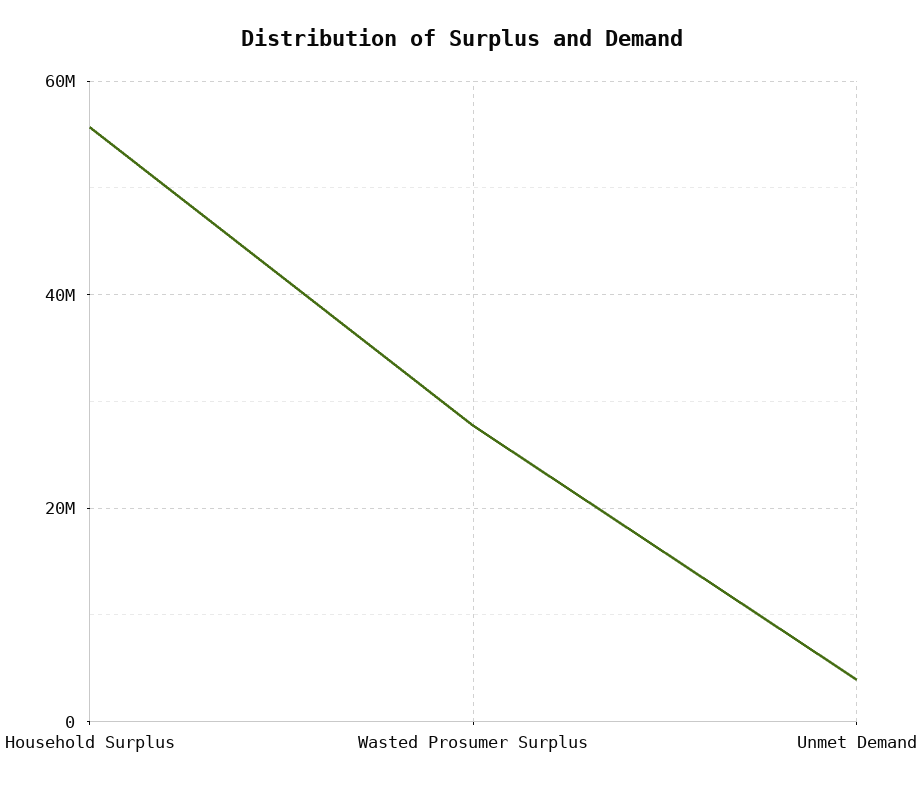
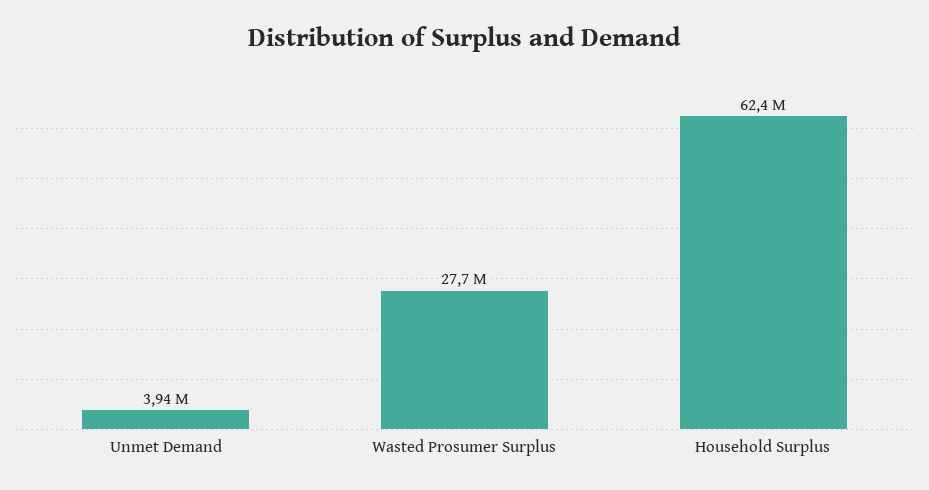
Household Surplus: 56000000 -> 62400000

